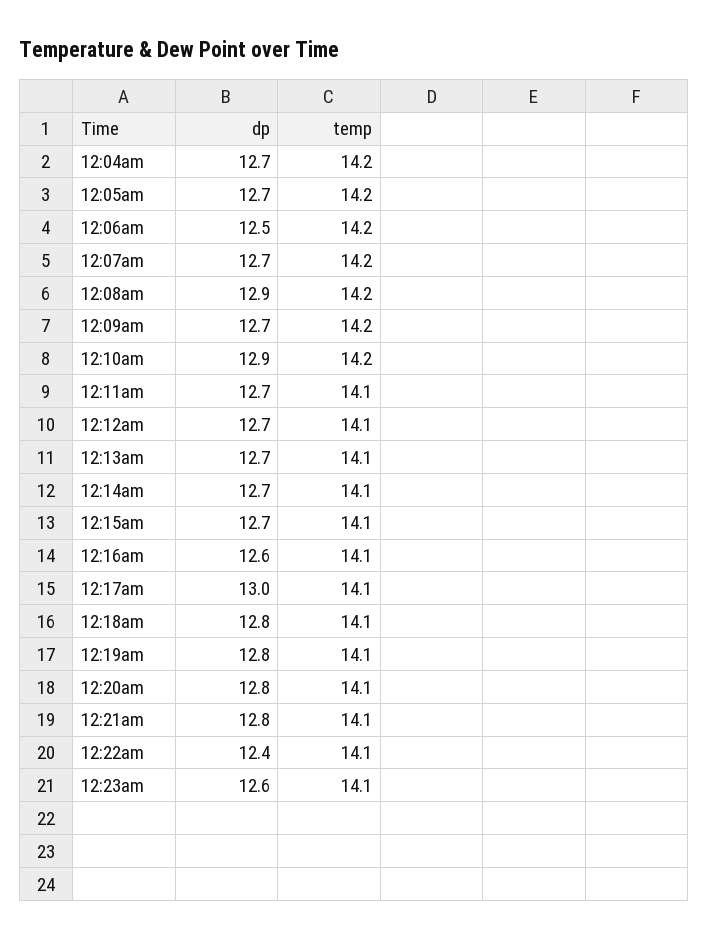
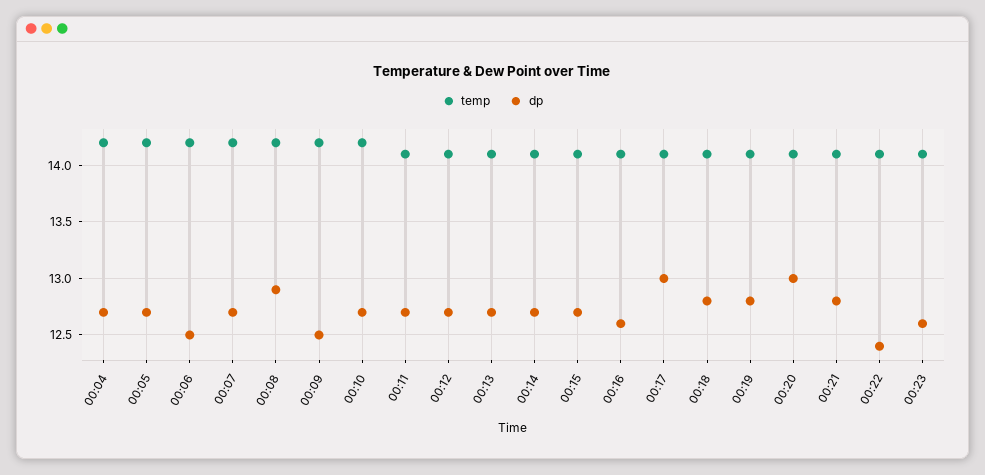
dp, 12:09am: 12.7 -> 12.5
dp, 12:10am: 12.9 -> 12.7
dp, 12:20am: 12.8 -> 13

